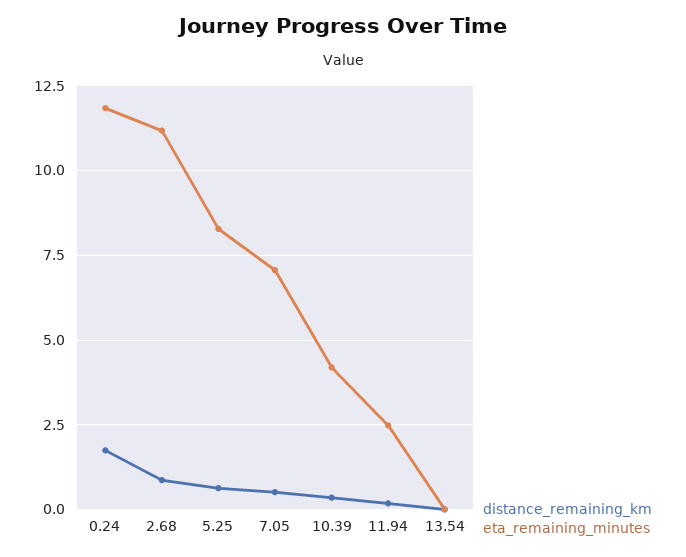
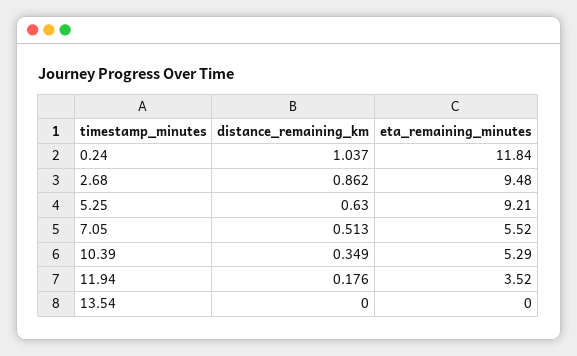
distance_remaining_km, 0.24: 1.75 -> 1.037
eta_remaining_minutes, 2.68: 11.25 -> 9.48
eta_remaining_minutes, 5.25: 8.25 -> 9.21
eta_remaining_minutes, 7.05: 7 -> 5.52
eta_remaining_minutes, 10.39: 4.25 -> 5.29
eta_remaining_minutes, 11.94: 2.5 -> 3.52

